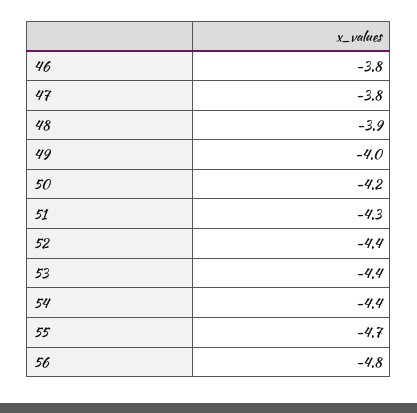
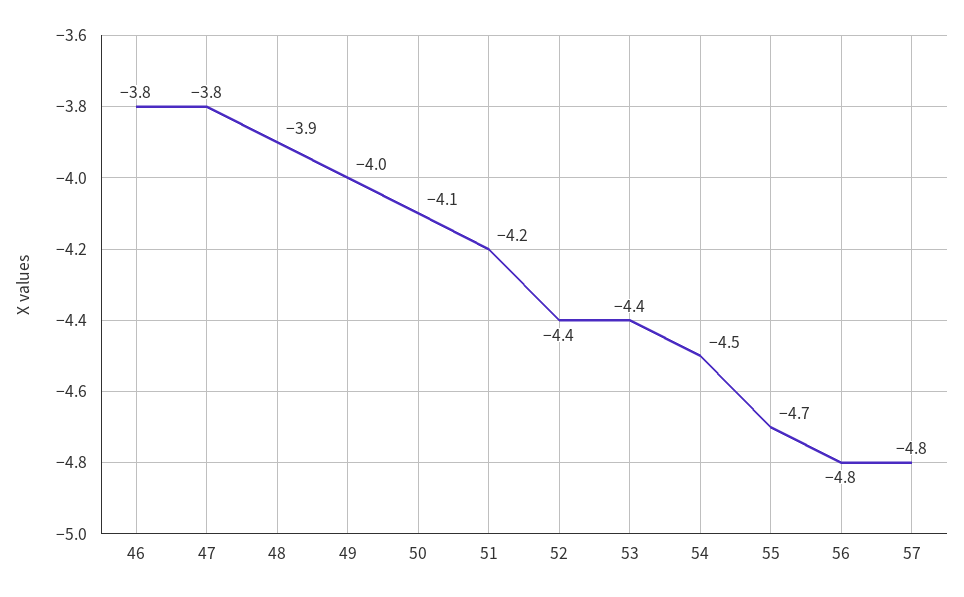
50: -4.2 -> -4.1
51: -4.3 -> -4.2
54: -4.4 -> -4.5
57: none -> -4.8

